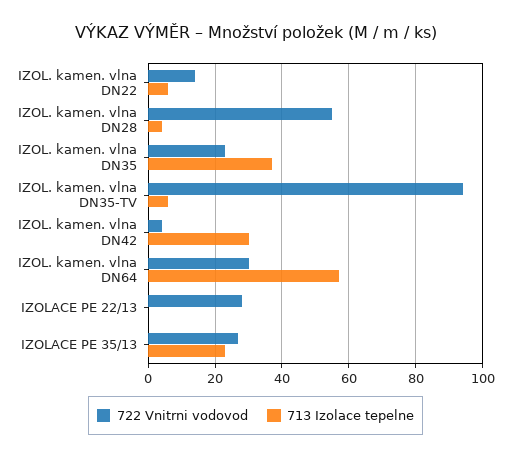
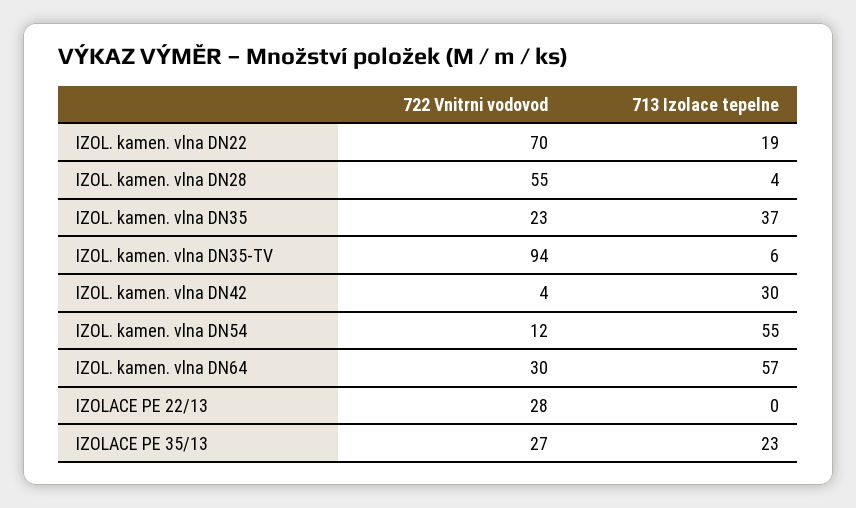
722 Vnitrni vodovod, IZOL. kamen. vlna DN22: 15 -> 70
713 Izolace tepelne, IZOL. kamen. vlna DN22: 5 -> 19
722 Vnitrni vodovod, IZOL. kamen. vlna DN54: none -> 12
713 Izolace tepelne, IZOL. kamen. vlna DN54: none -> 55

